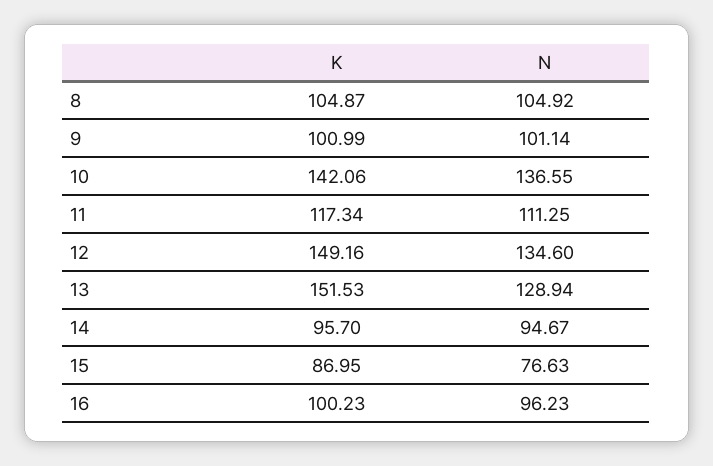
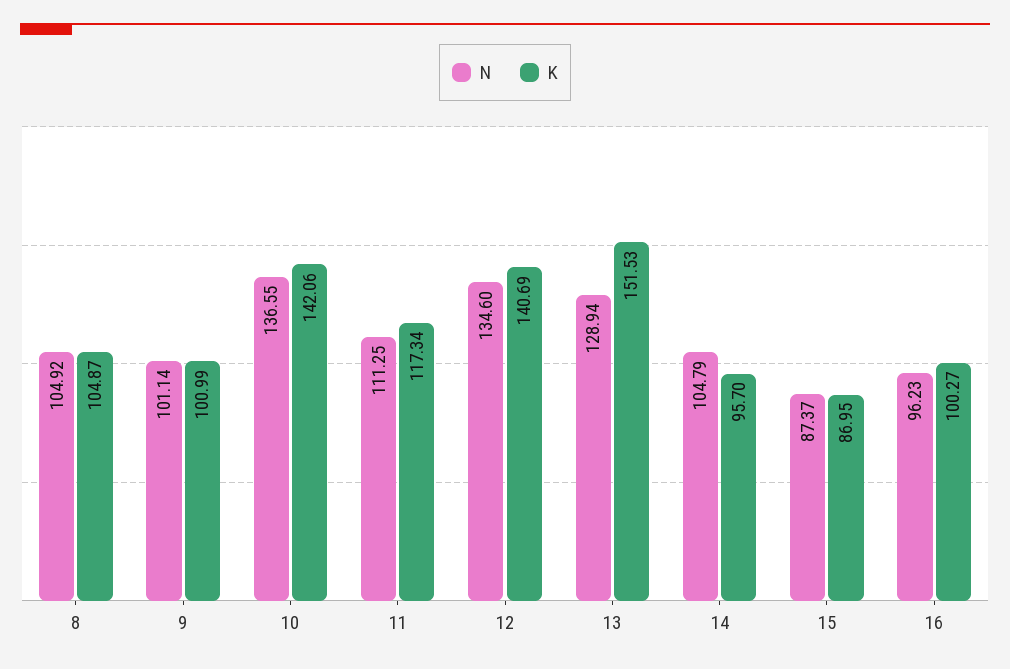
K, 12: 149.16 -> 140.69
N, 14: 94.67 -> 104.79
N, 15: 76.63 -> 87.37
K, 16: 100.23 -> 100.27

